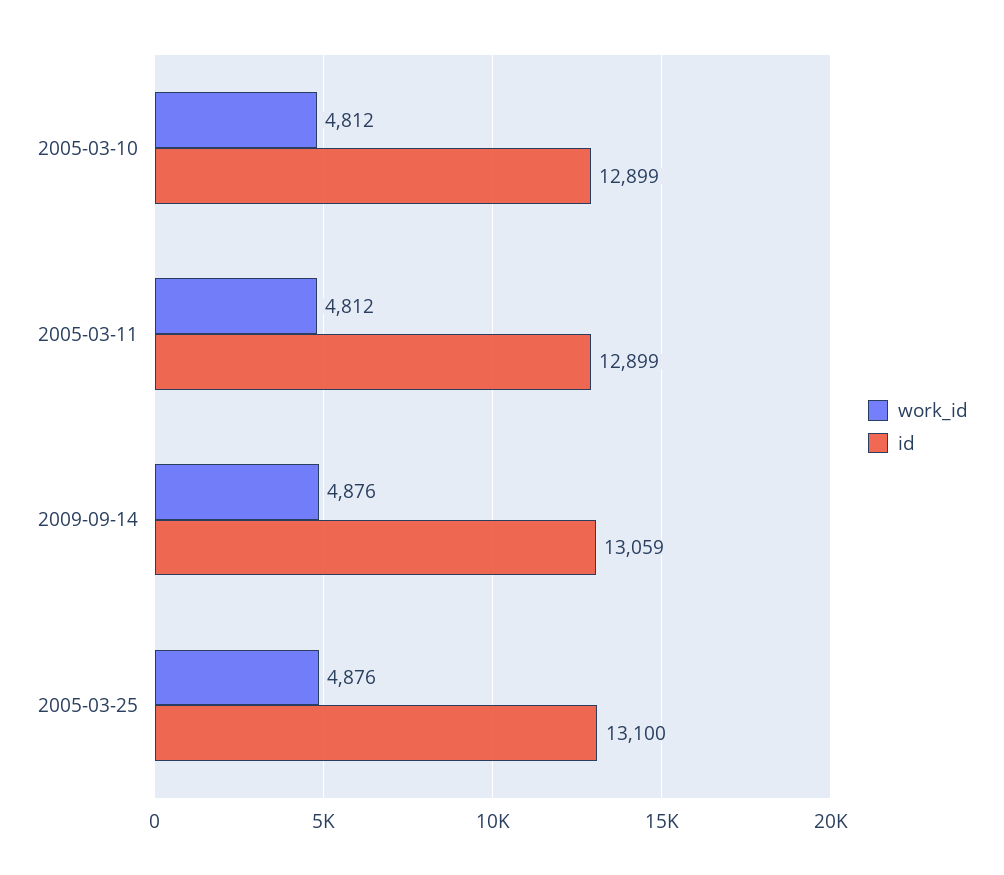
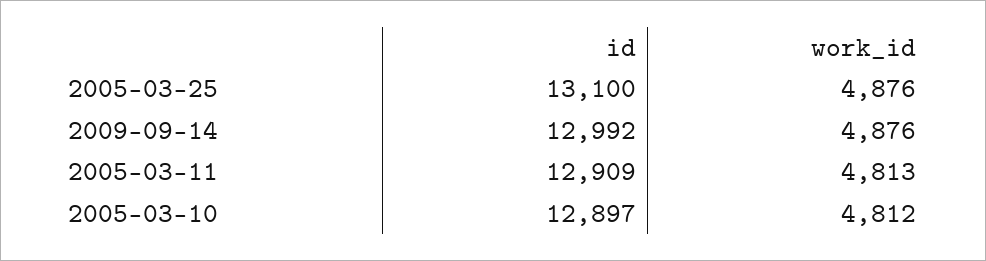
id, 2005-03-10: 12899 -> 12897
work_id, 2005-03-11: 4812 -> 4813
id, 2005-03-11: 12899 -> 12909
id, 2009-09-14: 13059 -> 12992

